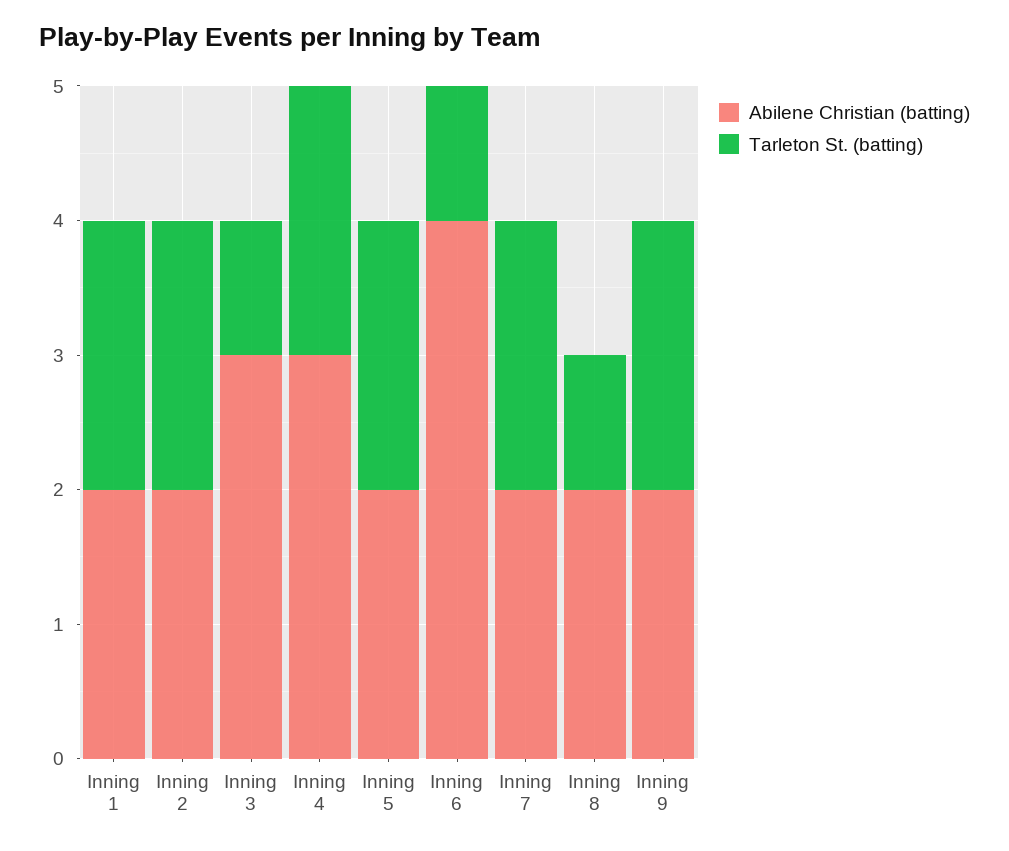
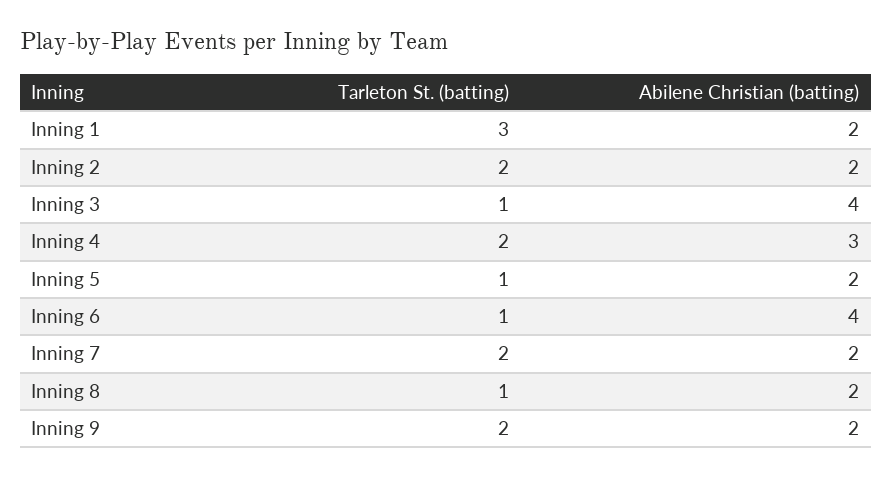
Tarleton St. (batting), Inning 1: 2 -> 3
Abilene Christian (batting), Inning 3: 3 -> 4
Tarleton St. (batting), Inning 5: 2 -> 1

